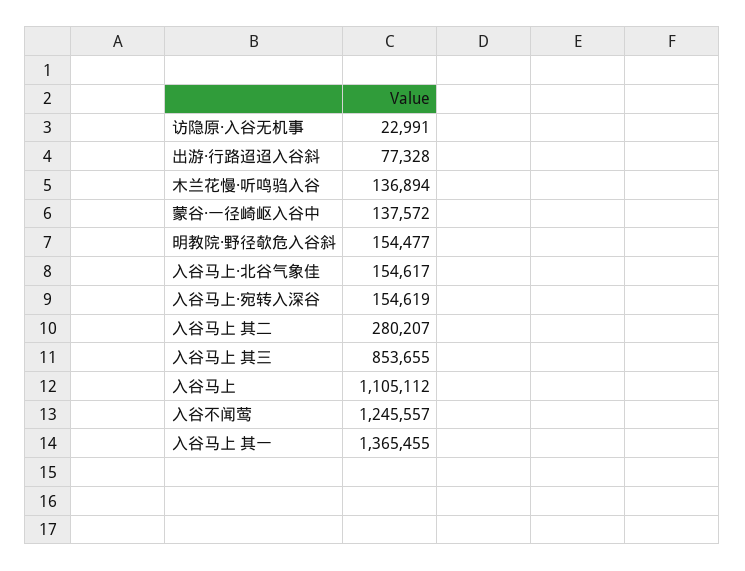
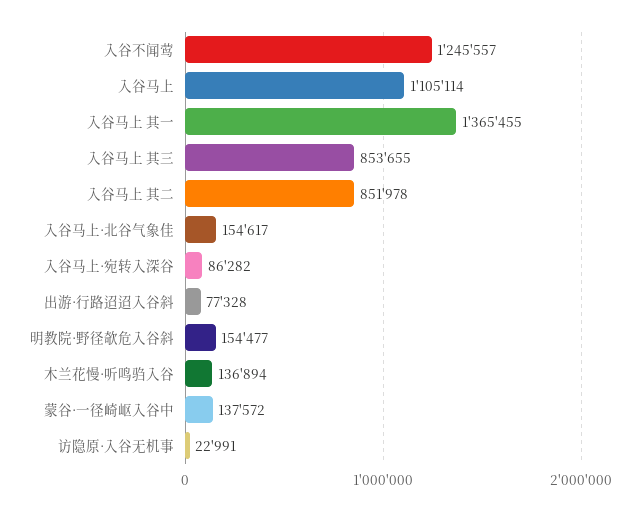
入谷马上·宛转入深谷: 154619 -> 86282
入谷马上 其二: 280207 -> 851978
入谷马上: 1105112 -> 1105114

